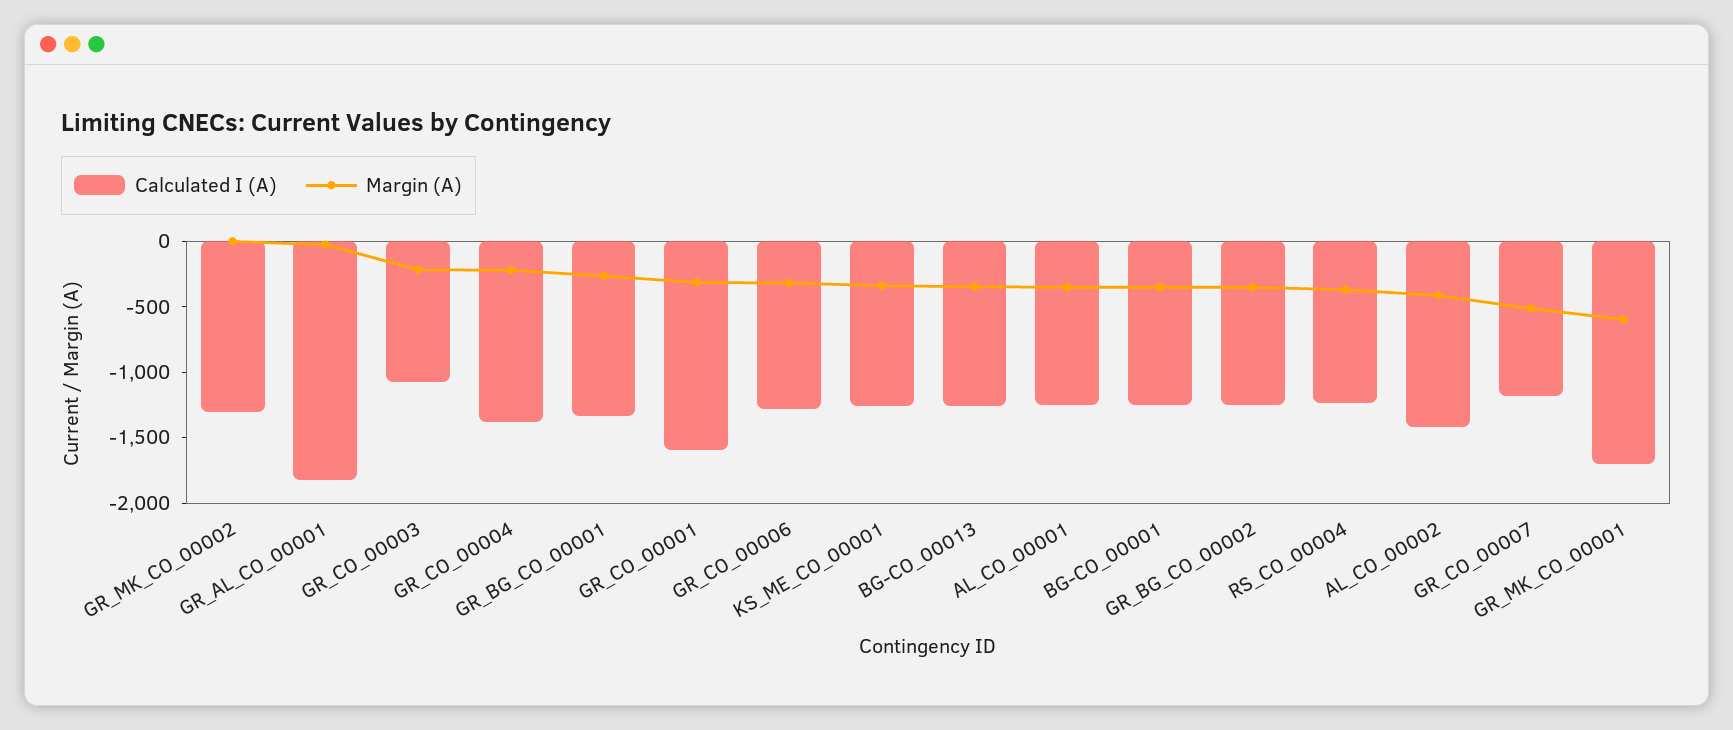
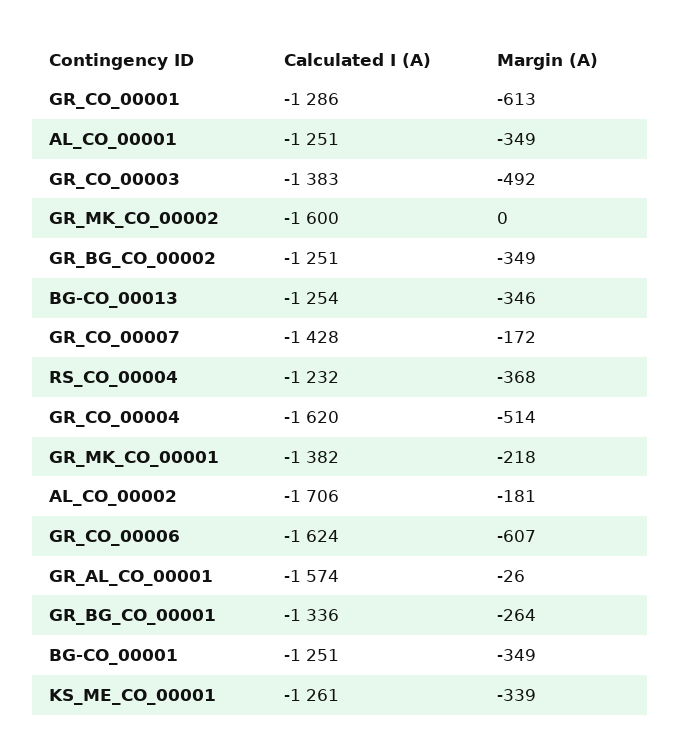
Calculated I (A), GR_MK_CO_00002: -1300 -> -1600
Calculated I (A), GR_AL_CO_00001: -1800 -> -1574
Calculated I (A), GR_CO_00003: -1100 -> -1383
Margin (A), GR_CO_00003: -200 -> -492
Calculated I (A), GR_CO_00004: -1400 -> -1620
Margin (A), GR_CO_00004: -200 -> -514
Calculated I (A), GR_CO_00001: -1600 -> -1286
Margin (A), GR_CO_00001: -300 -> -613
Calculated I (A), GR_CO_00006: -1300 -> -1624
Margin (A), GR_CO_00006: -300 -> -607
Calculated I (A), AL_CO_00002: -1400 -> -1706
Margin (A), AL_CO_00002: -400 -> -181
Calculated I (A), GR_CO_00007: -1200 -> -1428
Margin (A), GR_CO_00007: -500 -> -172
Calculated I (A), GR_MK_CO_00001: -1700 -> -1382
Margin (A), GR_MK_CO_00001: -600 -> -218

